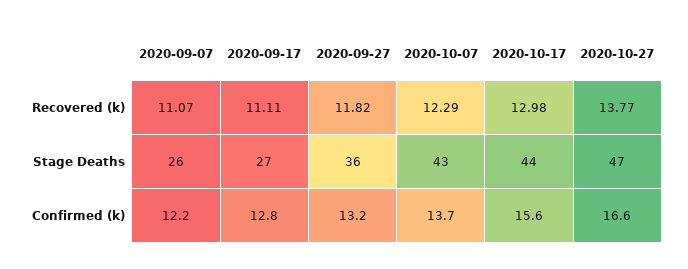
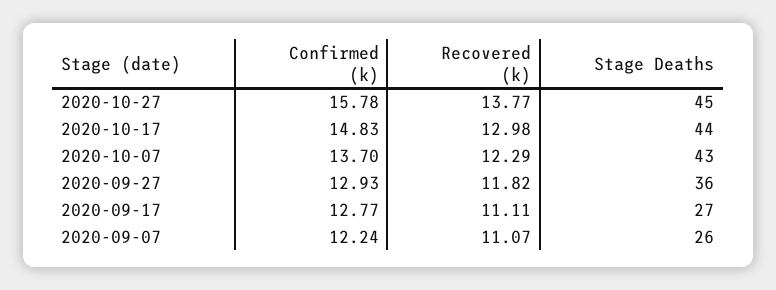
2020-10-27, Stage Deaths: 47 -> 45
2020-09-27, Confirmed (k): 13.2 -> 12.93
2020-10-17, Confirmed (k): 15.6 -> 14.83
2020-10-27, Confirmed (k): 16.6 -> 15.78

